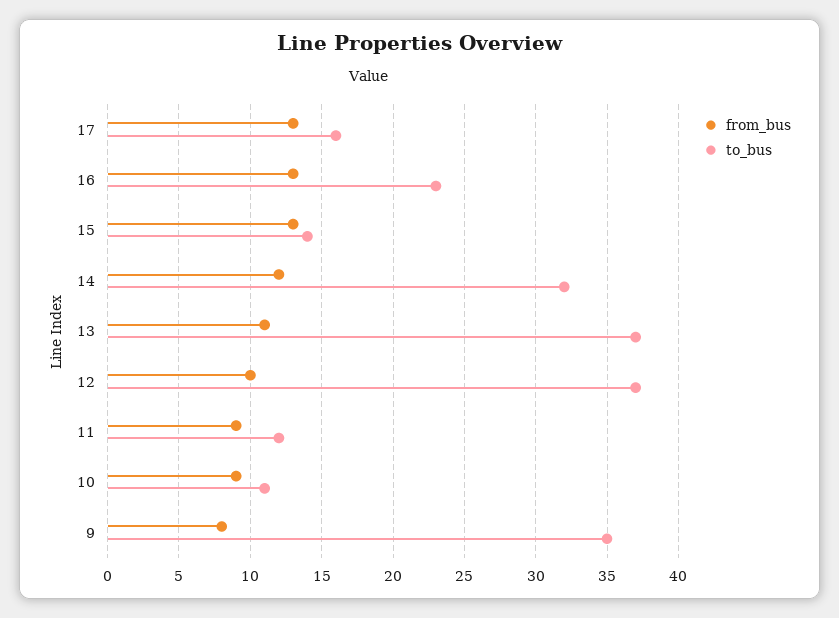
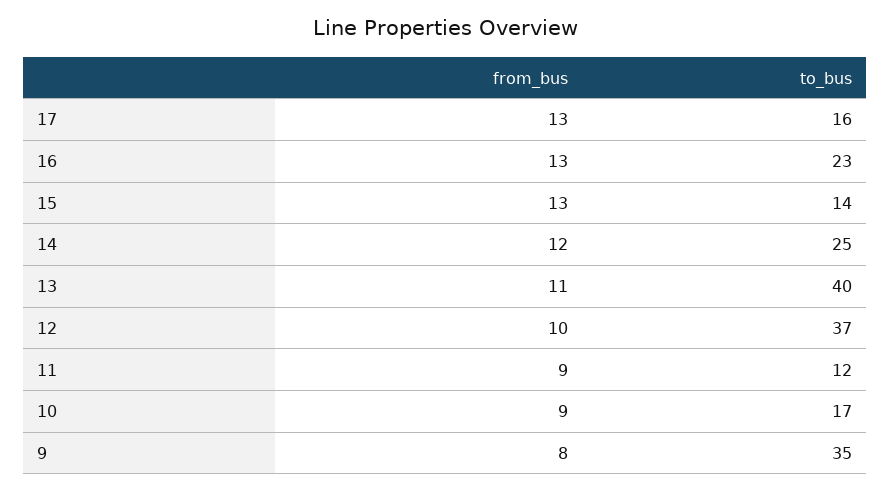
to_bus, 14: 32 -> 25
to_bus, 13: 37 -> 40
to_bus, 10: 11 -> 17

